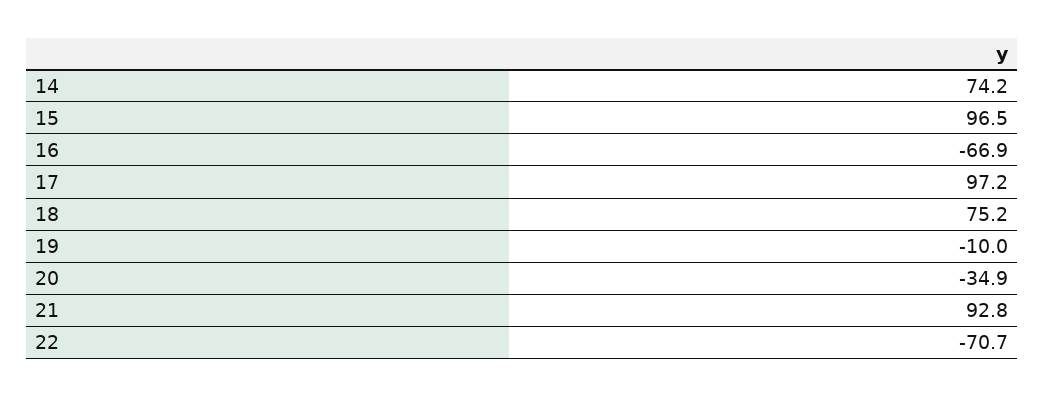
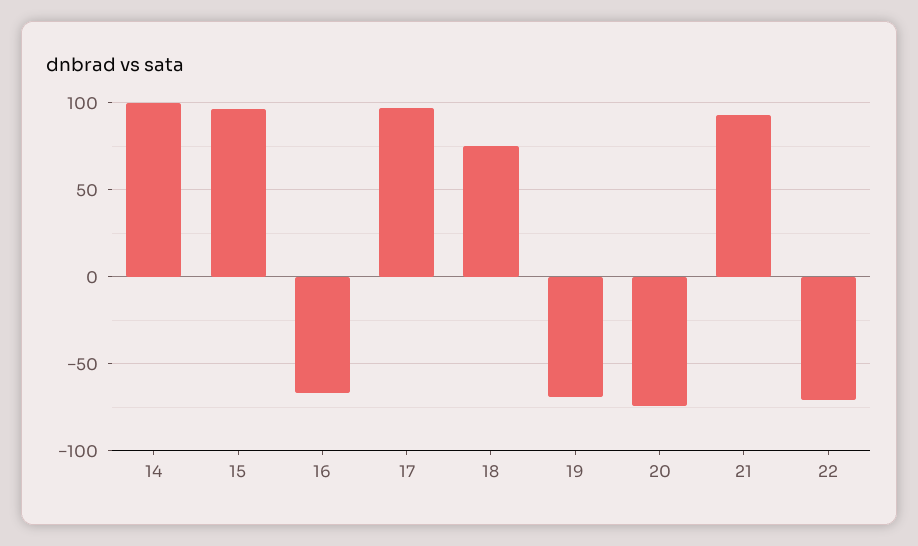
14: 74.2 -> 100
19: -10 -> -70
20: -34.9 -> -75

